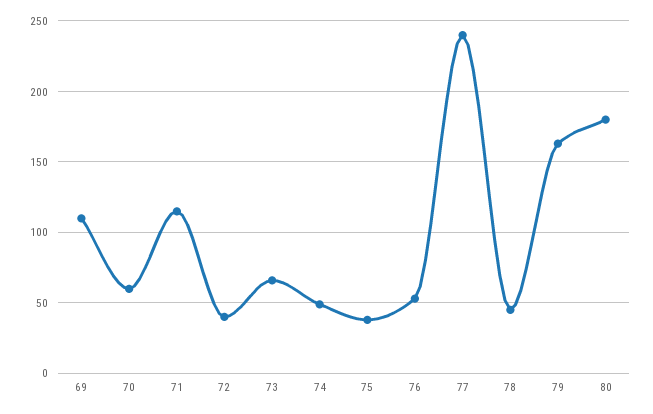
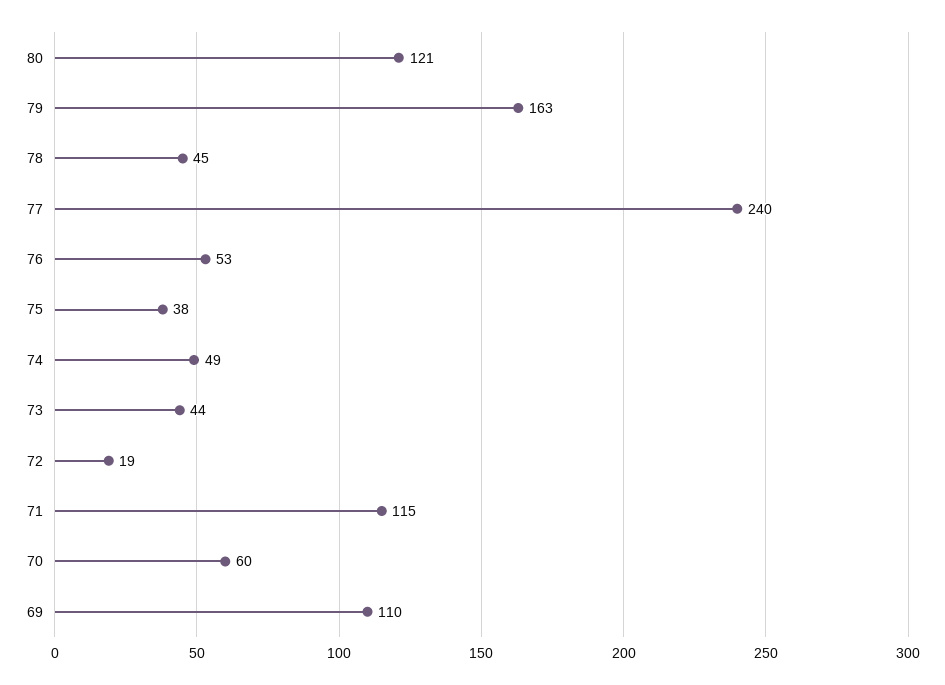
72: 40 -> 19
73: 65 -> 44
80: 180 -> 121

